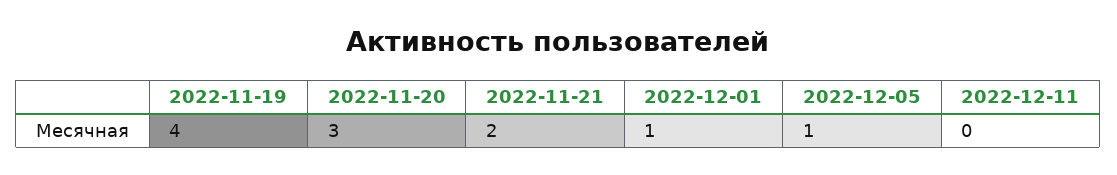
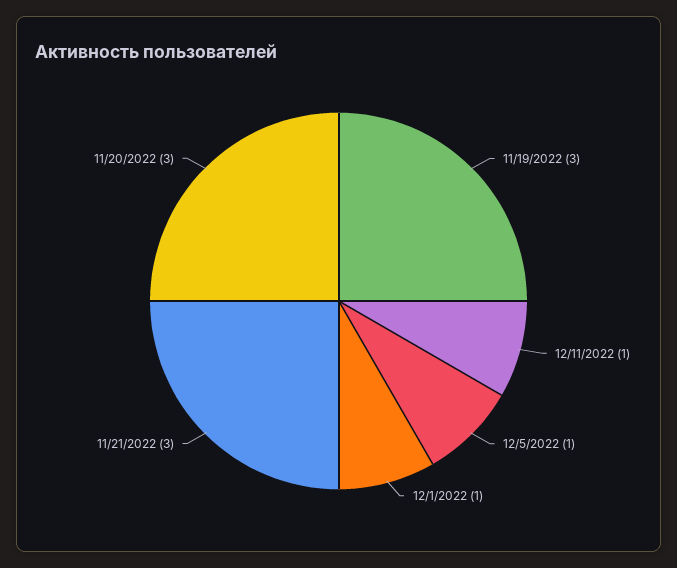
2022-11-19: 4 -> 3
2022-11-21: 2 -> 3
2022-12-11: 0 -> 1

